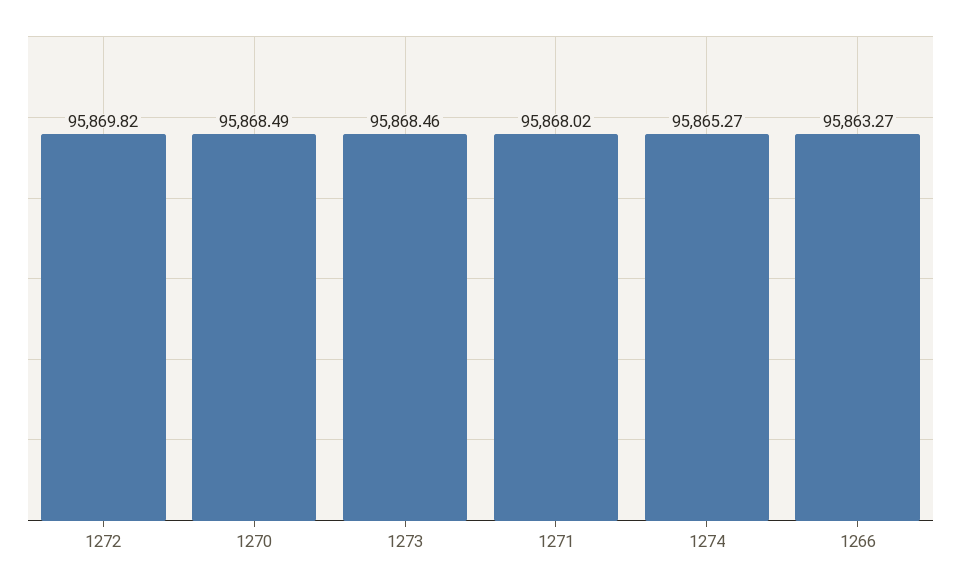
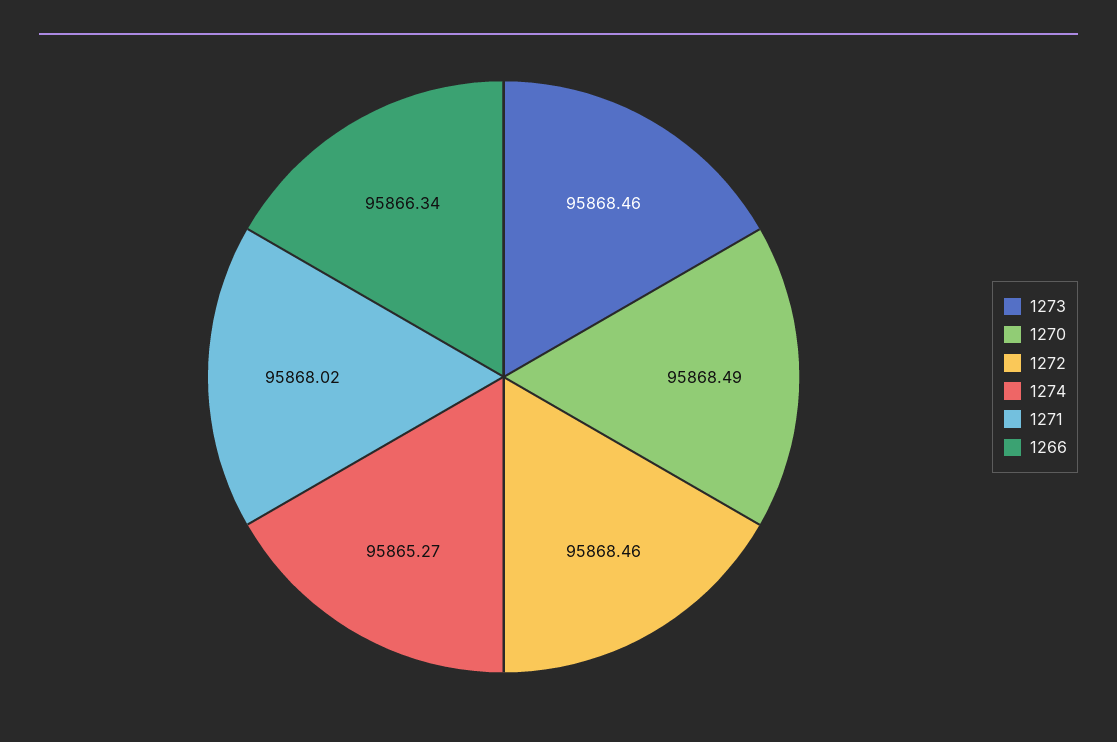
1272: 95869.82 -> 95868.46
1266: 95863.27 -> 95866.34

